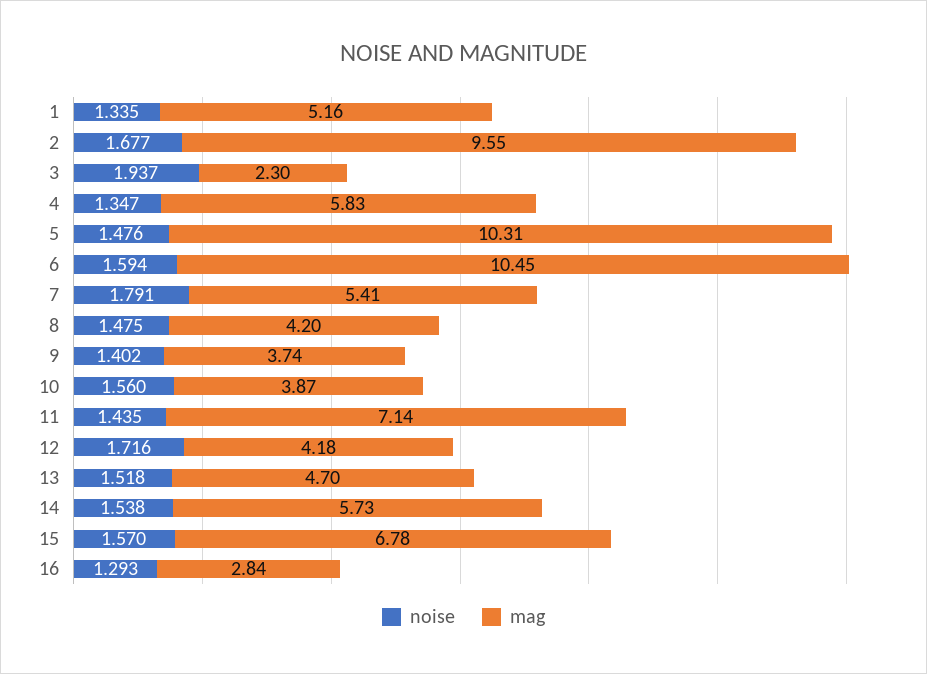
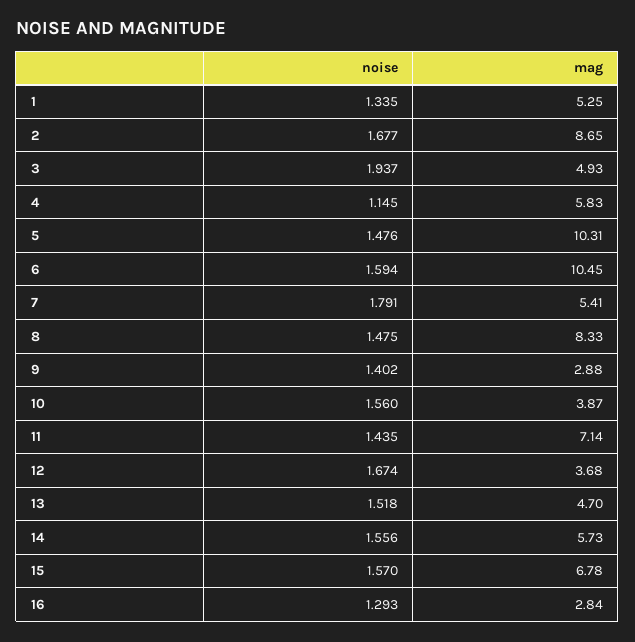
mag, 1: 5.16 -> 5.25
mag, 2: 9.55 -> 8.65
mag, 3: 2.3 -> 4.93
noise, 4: 1.347 -> 1.145
mag, 8: 4.2 -> 8.33
mag, 9: 3.74 -> 2.88
noise, 12: 1.716 -> 1.674
mag, 12: 4.18 -> 3.68
noise, 14: 1.538 -> 1.556

